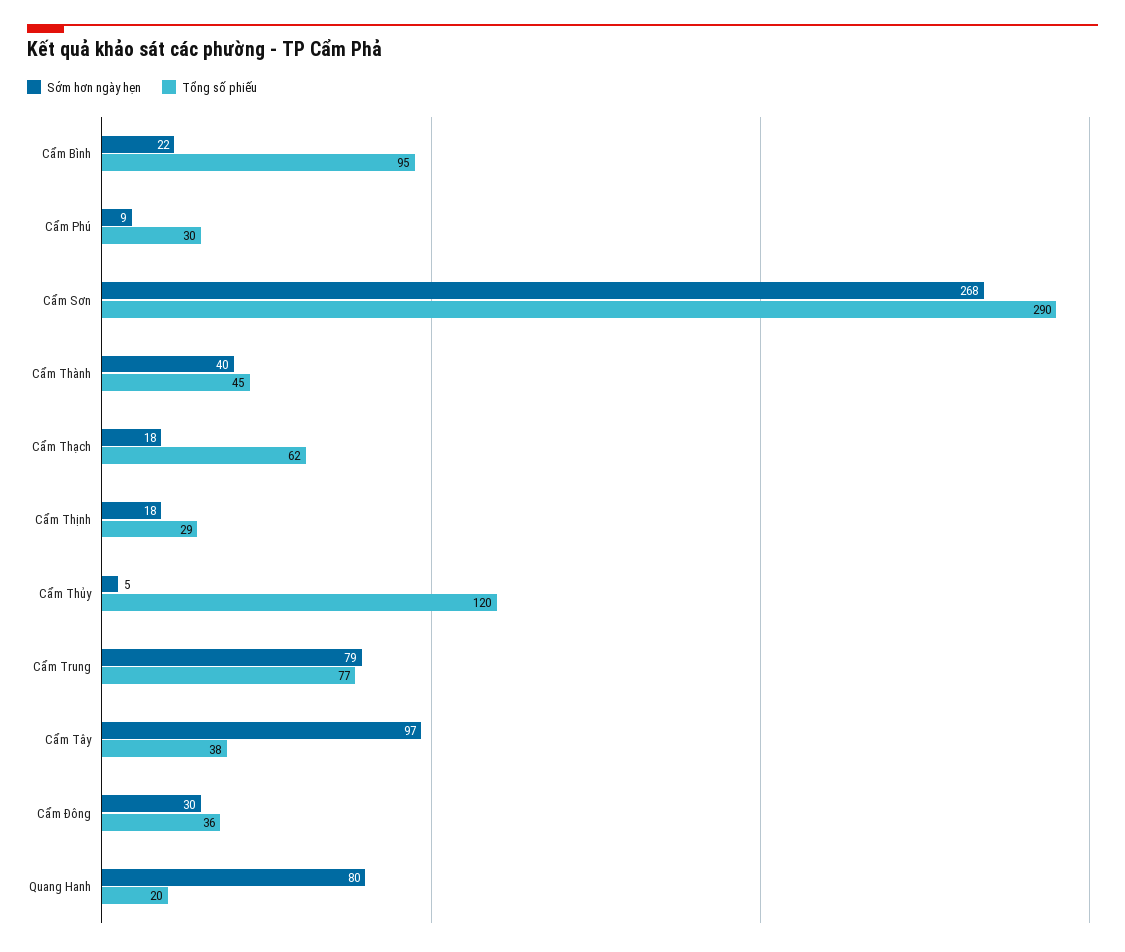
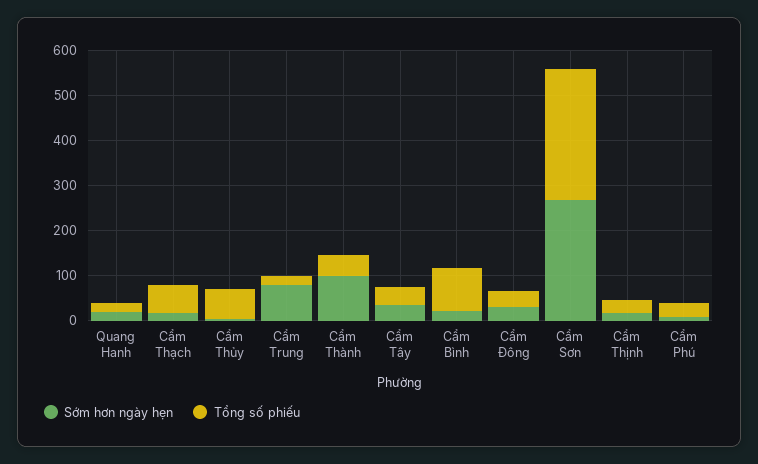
Sớm hơn ngày hẹn, Cẩm Thành: 40 -> 100
Tổng số phiếu, Cẩm Thủy: 120 -> 60
Tổng số phiếu, Cẩm Trung: 77 -> 20
Sớm hơn ngày hẹn, Cẩm Tây: 97 -> 40
Sớm hơn ngày hẹn, Quang Hanh: 80 -> 20

